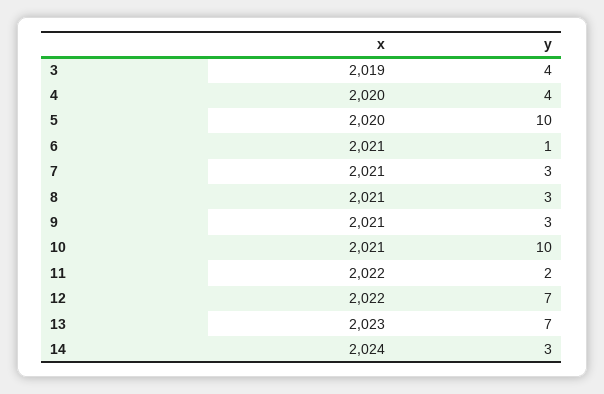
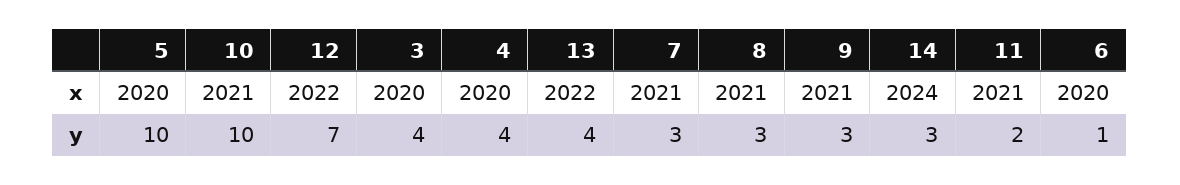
x, 3: 2019 -> 2020
x, 6: 2021 -> 2020
x, 11: 2022 -> 2021
x, 13: 2023 -> 2022
y, 13: 7 -> 4

